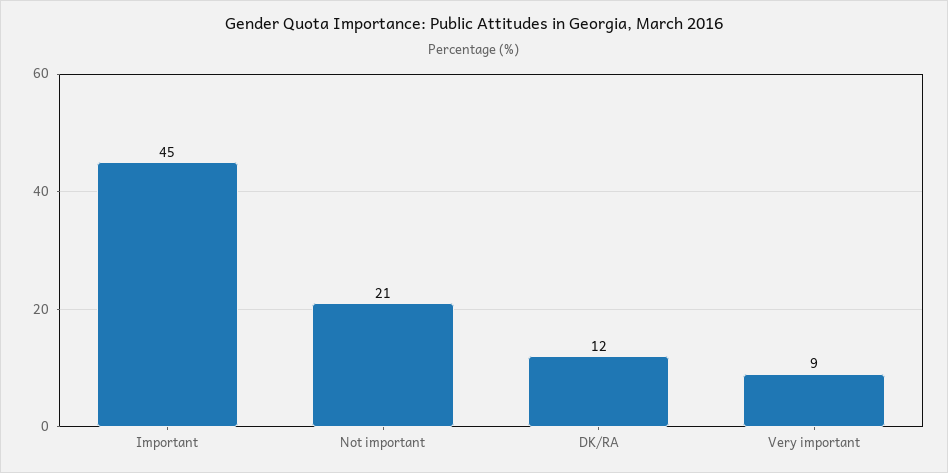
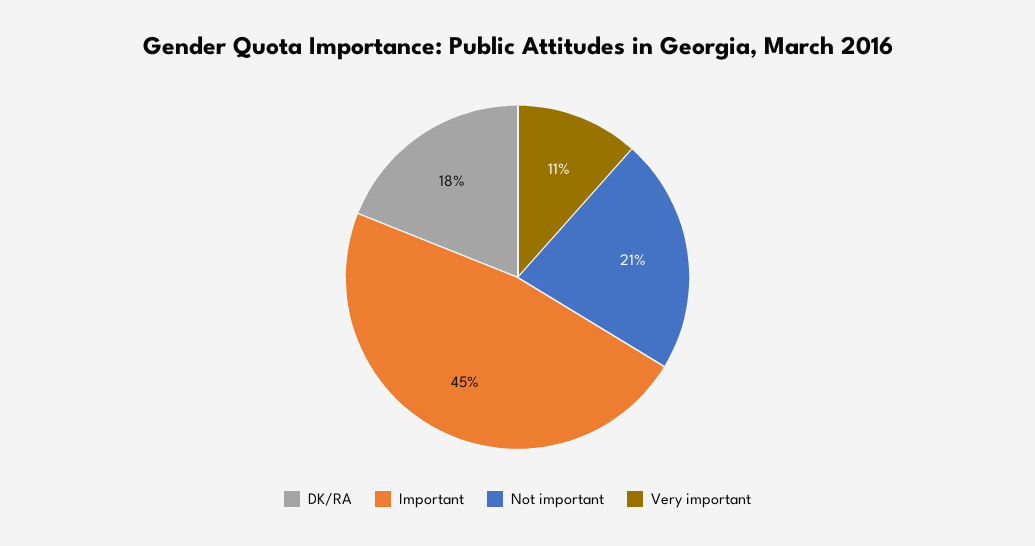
DK/RA: 12 -> 18
Very important: 9 -> 11

